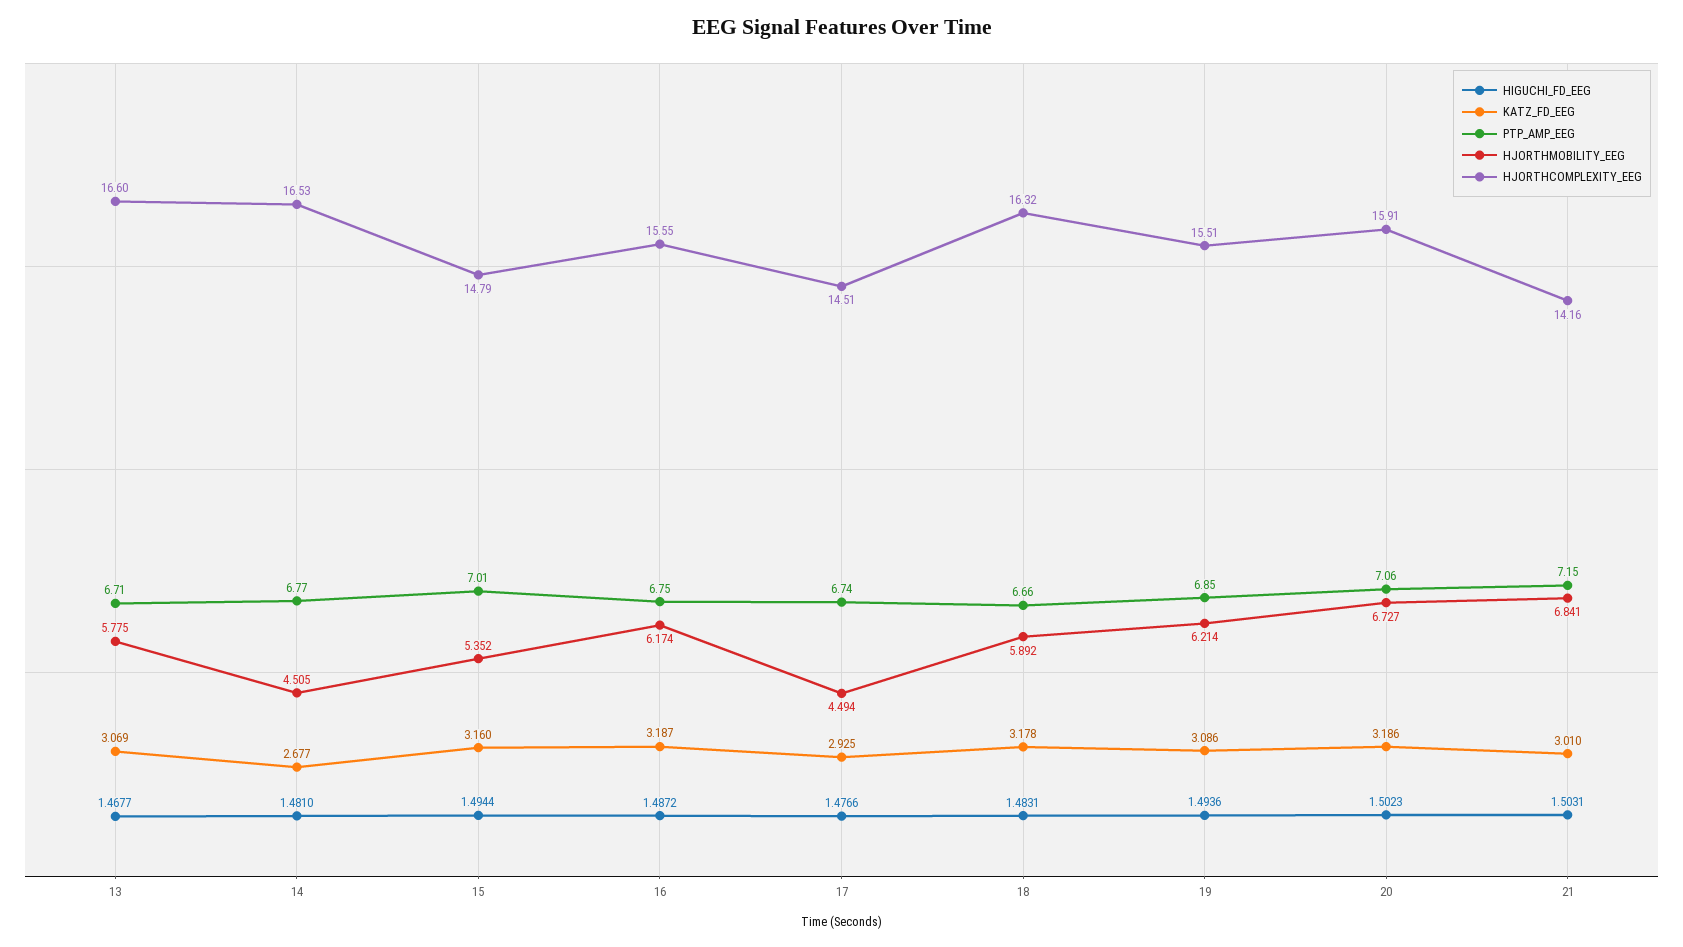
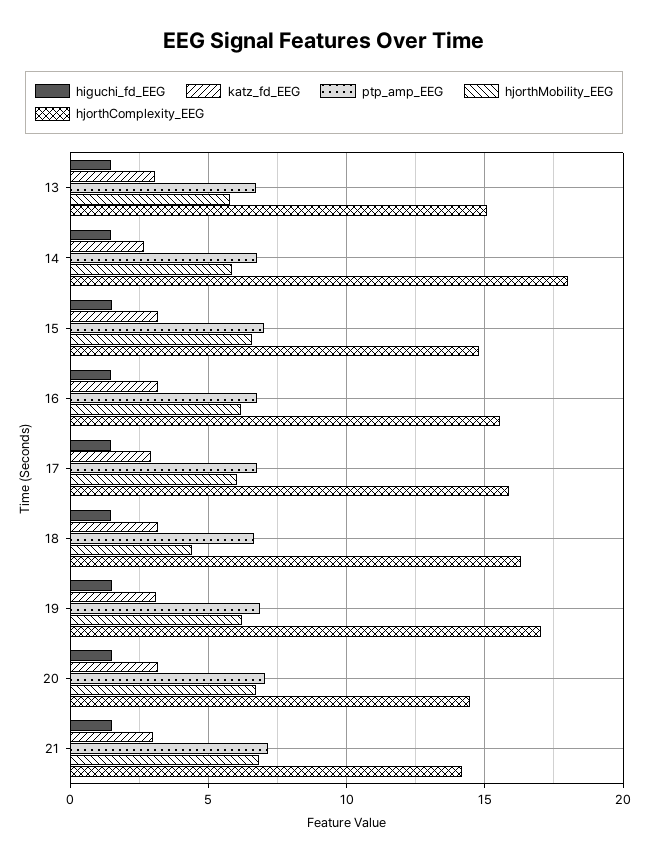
HJORTHCOMPLEXITY_EEG, 13: 16.6 -> 15
HJORTHMOBILITY_EEG, 14: 4.505 -> 6
HJORTHCOMPLEXITY_EEG, 14: 16.53 -> 18
HJORTHMOBILITY_EEG, 15: 5.352 -> 6.5
HJORTHMOBILITY_EEG, 17: 4.494 -> 6
HJORTHCOMPLEXITY_EEG, 17: 14.51 -> 16
HJORTHMOBILITY_EEG, 18: 5.892 -> 4.5
HJORTHCOMPLEXITY_EEG, 19: 15.51 -> 17
HJORTHCOMPLEXITY_EEG, 20: 15.91 -> 14.5

